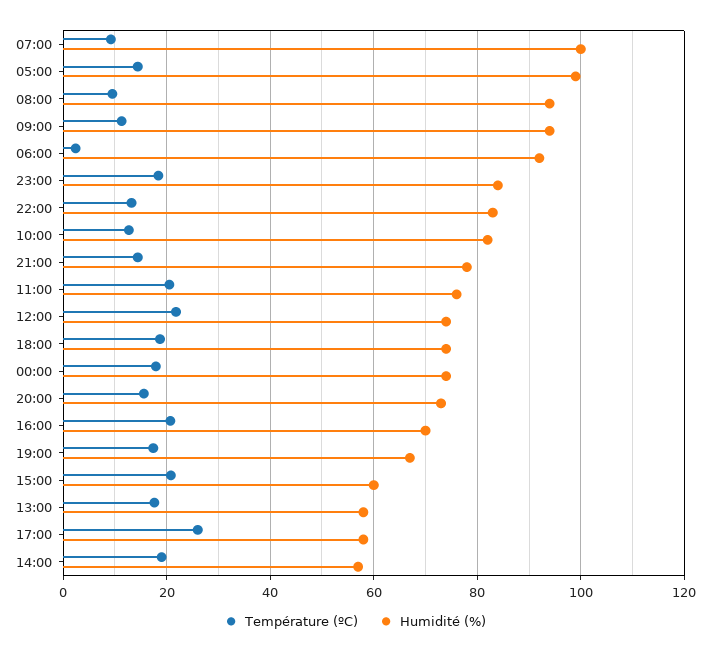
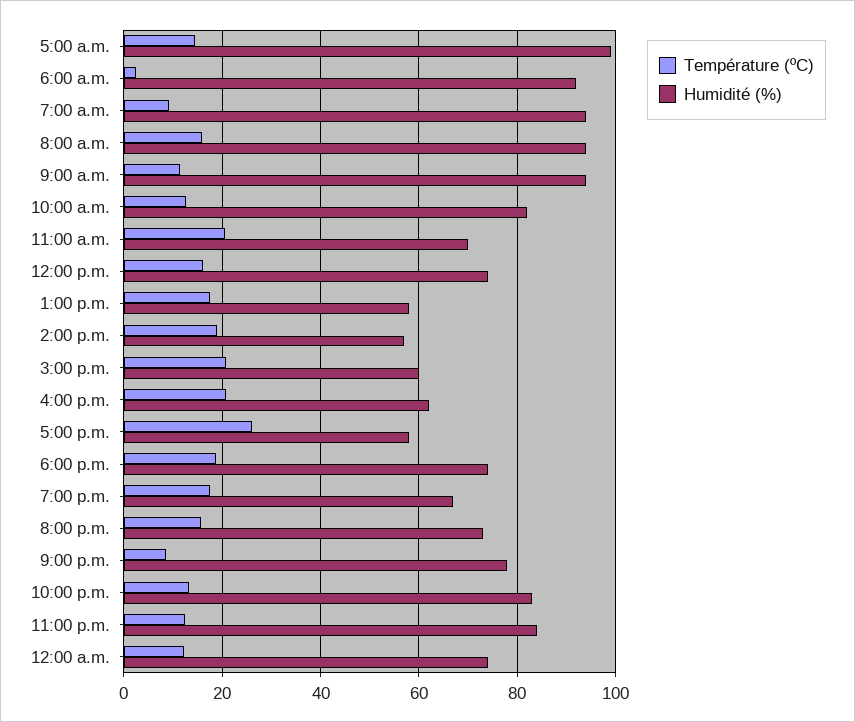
Humidité (%), 07:00: 100 -> 94
Température (ºC), 08:00: 10 -> 16
Température (ºC), 23:00: 18 -> 12
Température (ºC), 21:00: 14 -> 8
Humidité (%), 11:00: 76 -> 70
Température (ºC), 12:00: 22 -> 16
Température (ºC), 00:00: 18 -> 12
Humidité (%), 16:00: 70 -> 62

